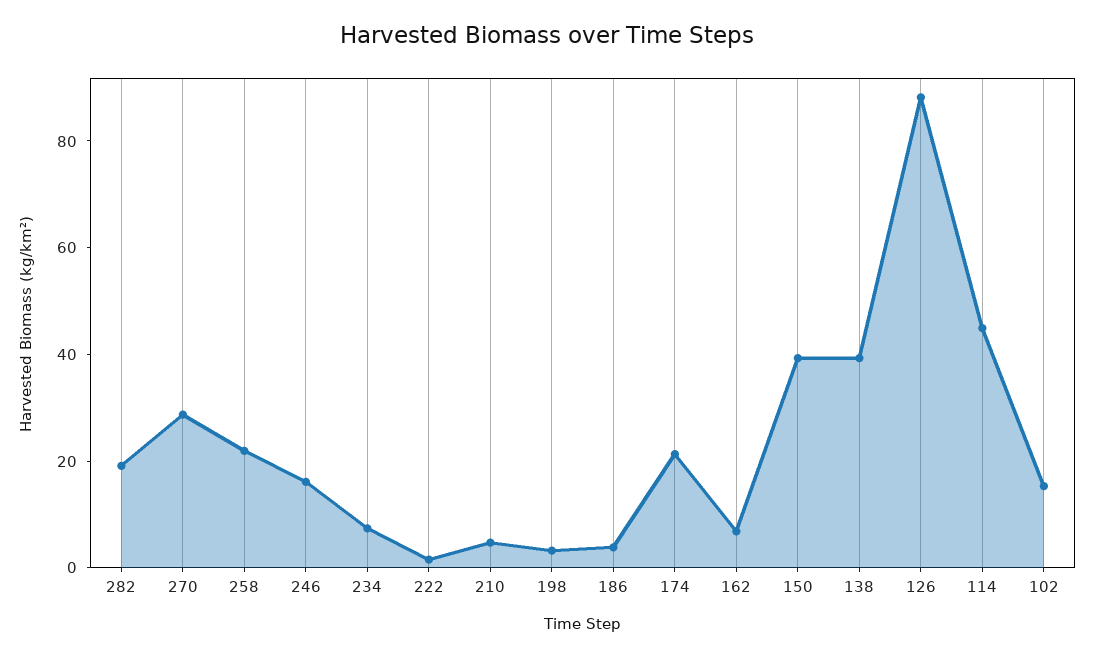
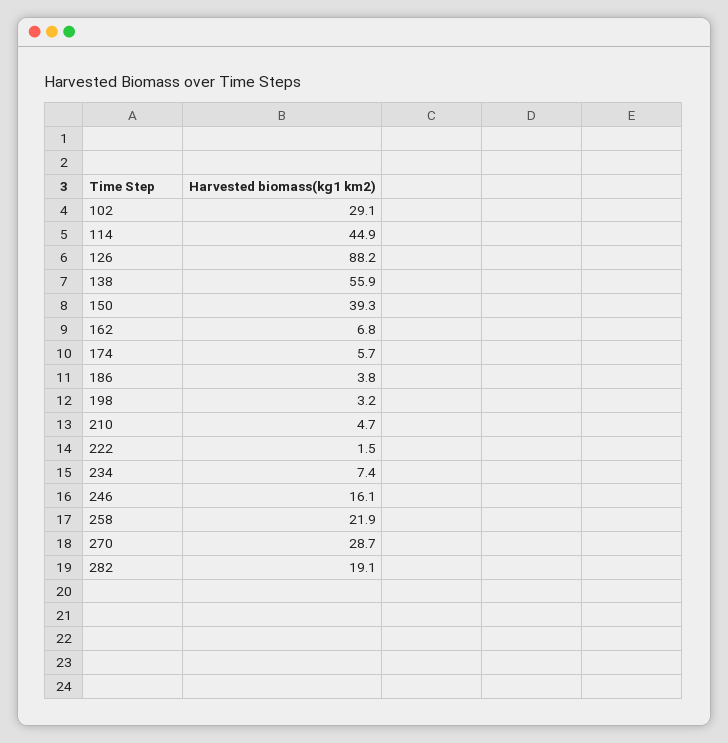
174: 20 -> 5.7
138: 40 -> 55.9
102: 15 -> 29.1

